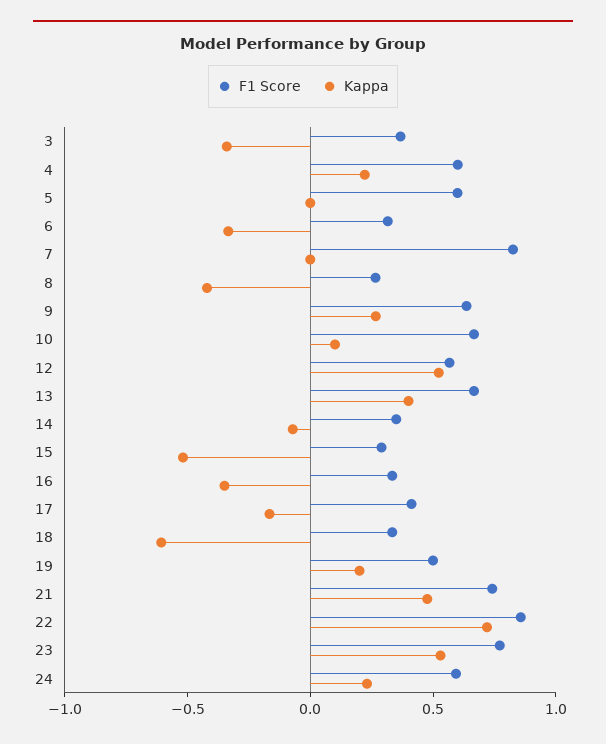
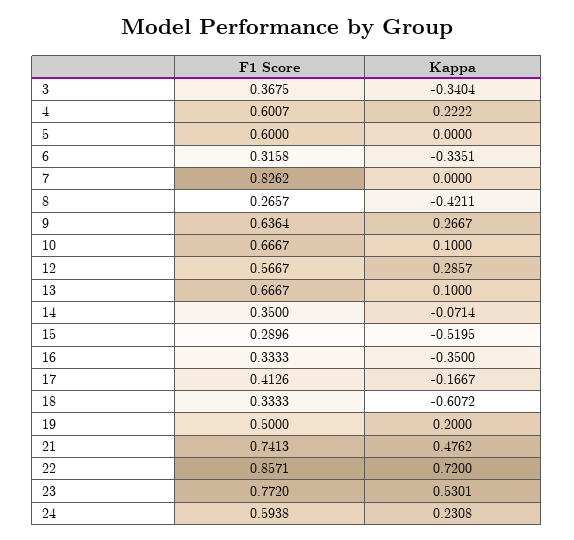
Kappa, 12: 0.5 -> 0.2857
Kappa, 13: 0.4 -> 0.1

